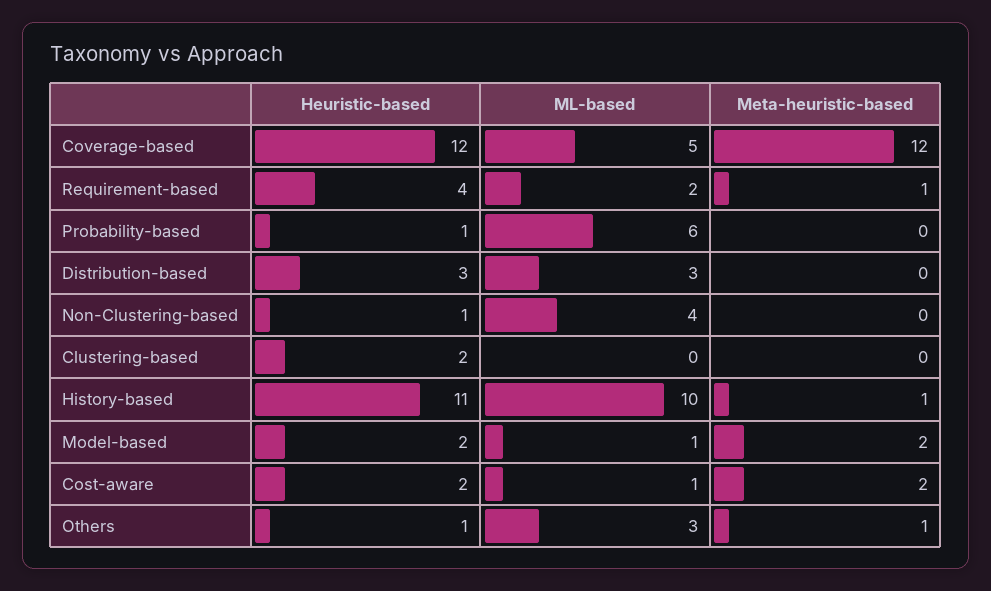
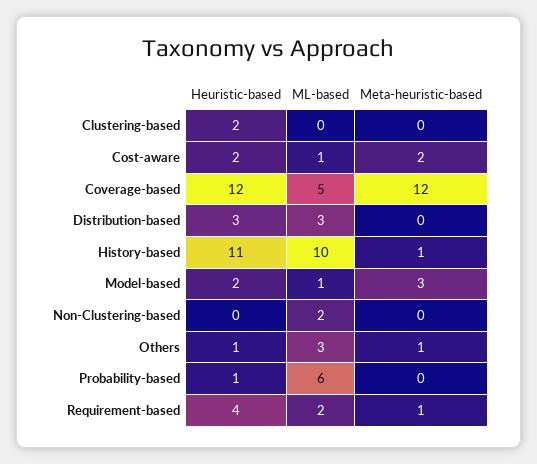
Heuristic-based, Non-Clustering-based: 1 -> 0
ML-based, Non-Clustering-based: 4 -> 2
Meta-heuristic-based, Model-based: 2 -> 3

